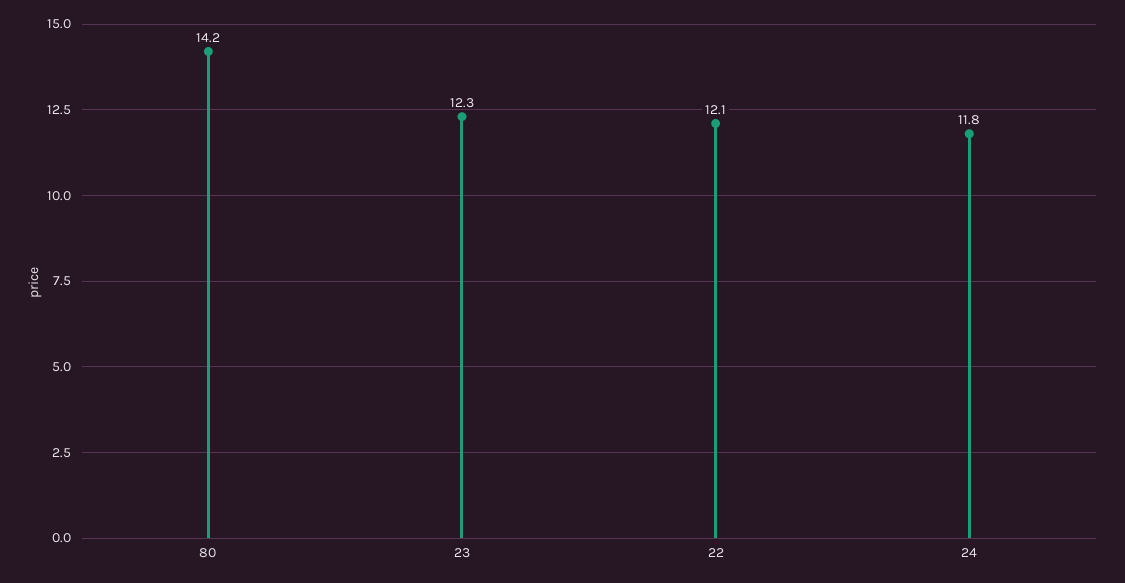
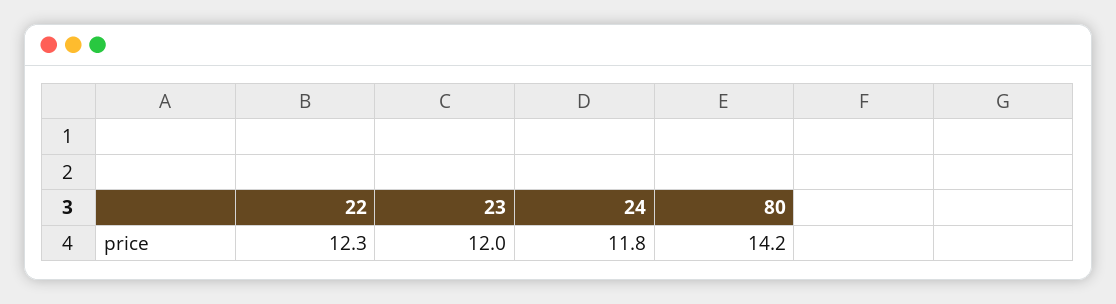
23: 12.3 -> 12
22: 12.1 -> 12.3

